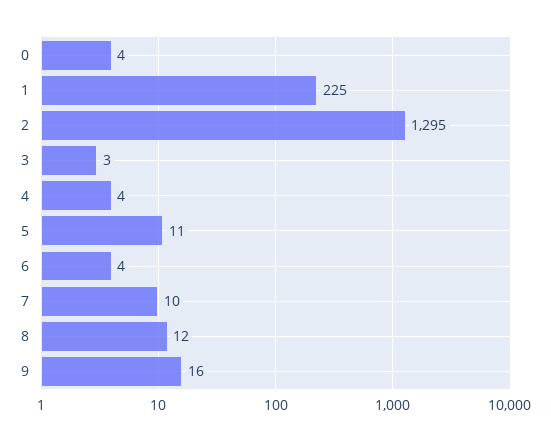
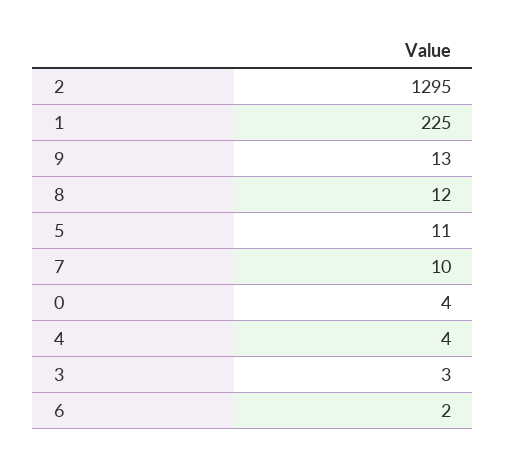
6: 4 -> 2
9: 16 -> 13

